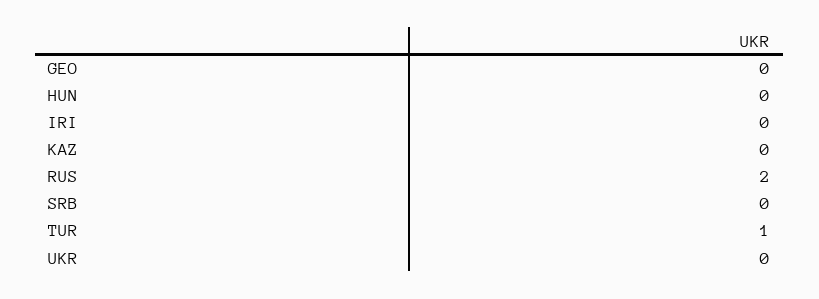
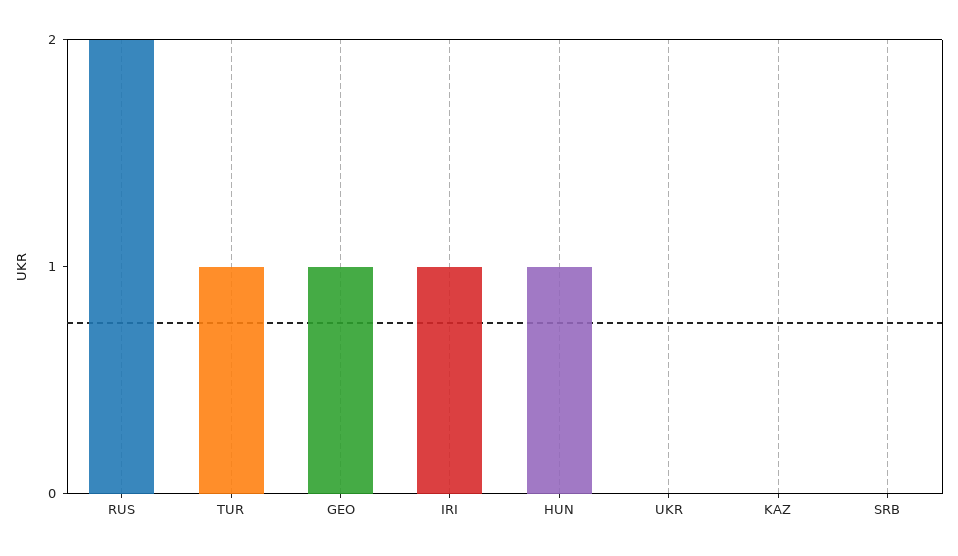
GEO: 0 -> 1
HUN: 0 -> 1
IRI: 0 -> 1

